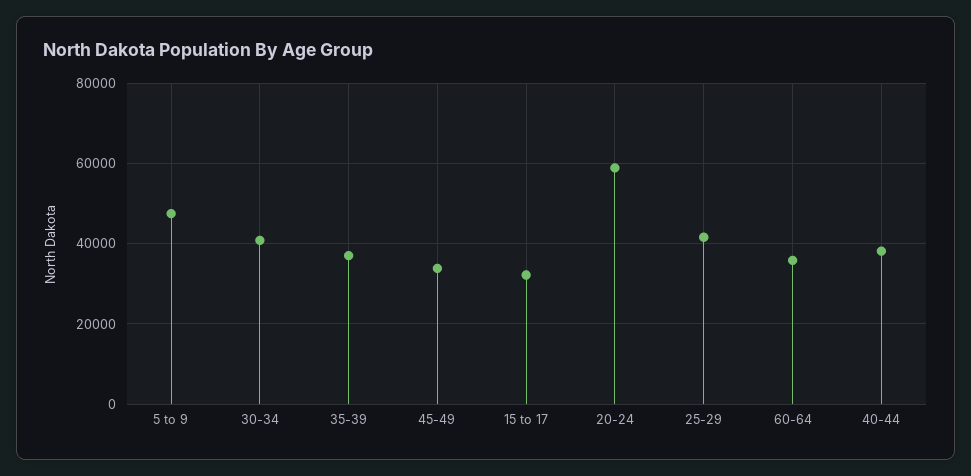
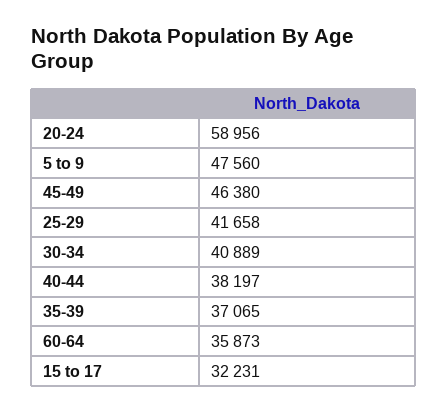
45-49: 34000 -> 46380

